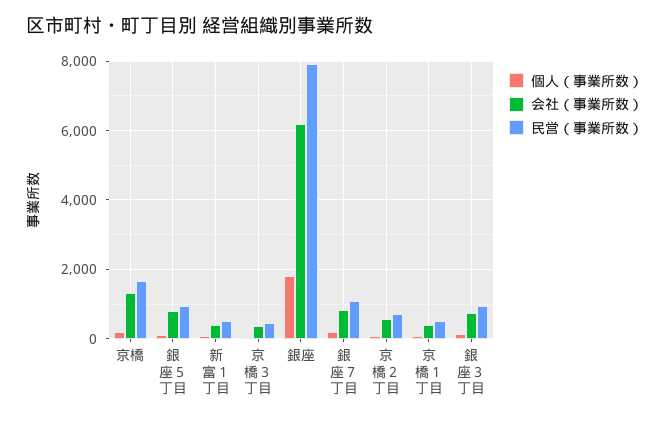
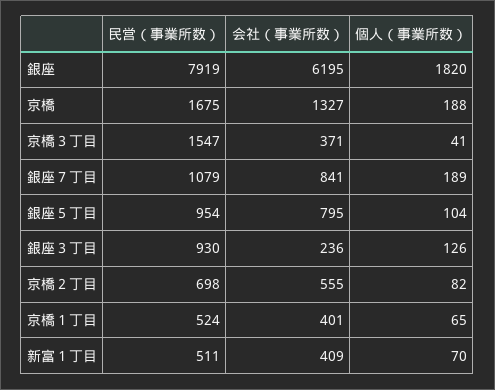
民営（事業所数）, 京橋３丁目: 400 -> 1547
会社（事業所数）, 銀座３丁目: 800 -> 236

